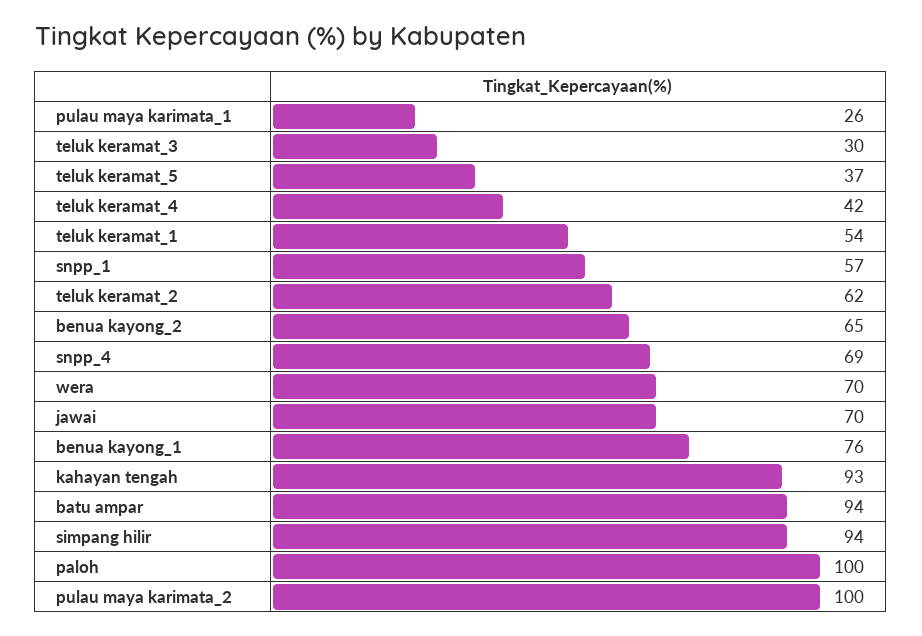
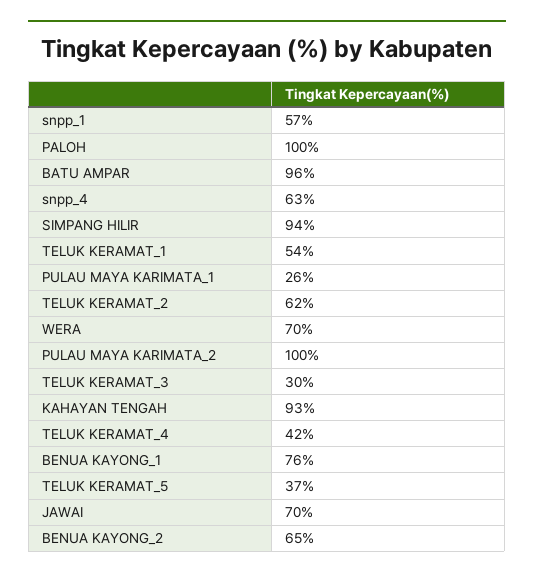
snpp_4: 69 -> 63
batu ampar: 94 -> 96

